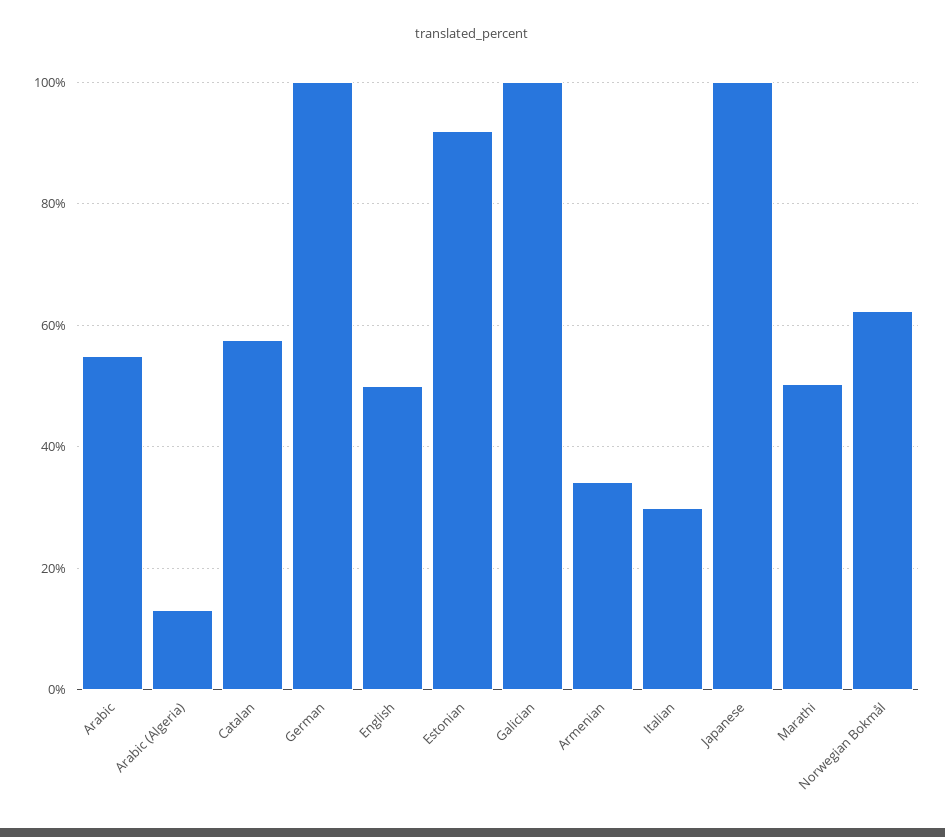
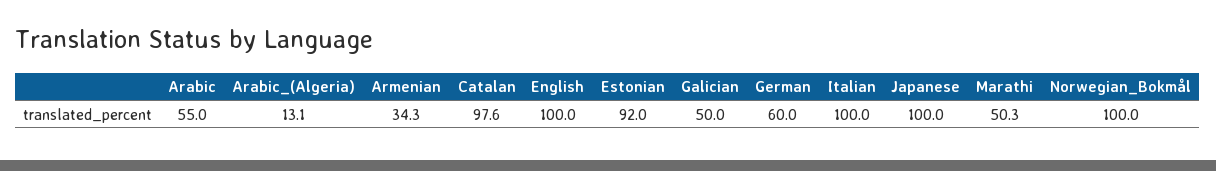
Catalan: 58 -> 97.6
German: 100 -> 60
English: 50 -> 100
Galician: 100 -> 50
Italian: 30 -> 100
Norwegian Bokmål: 62 -> 100

